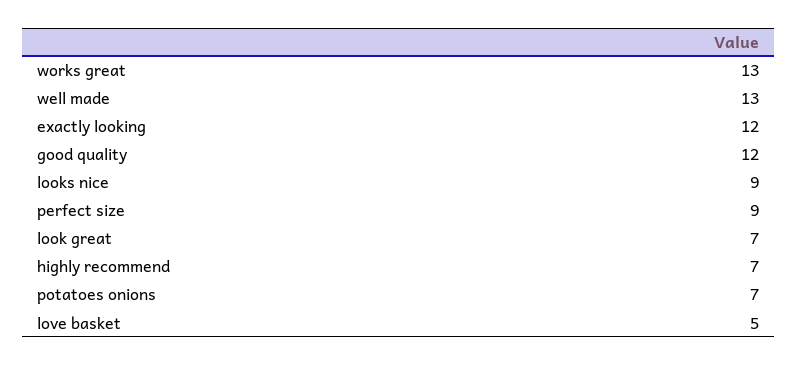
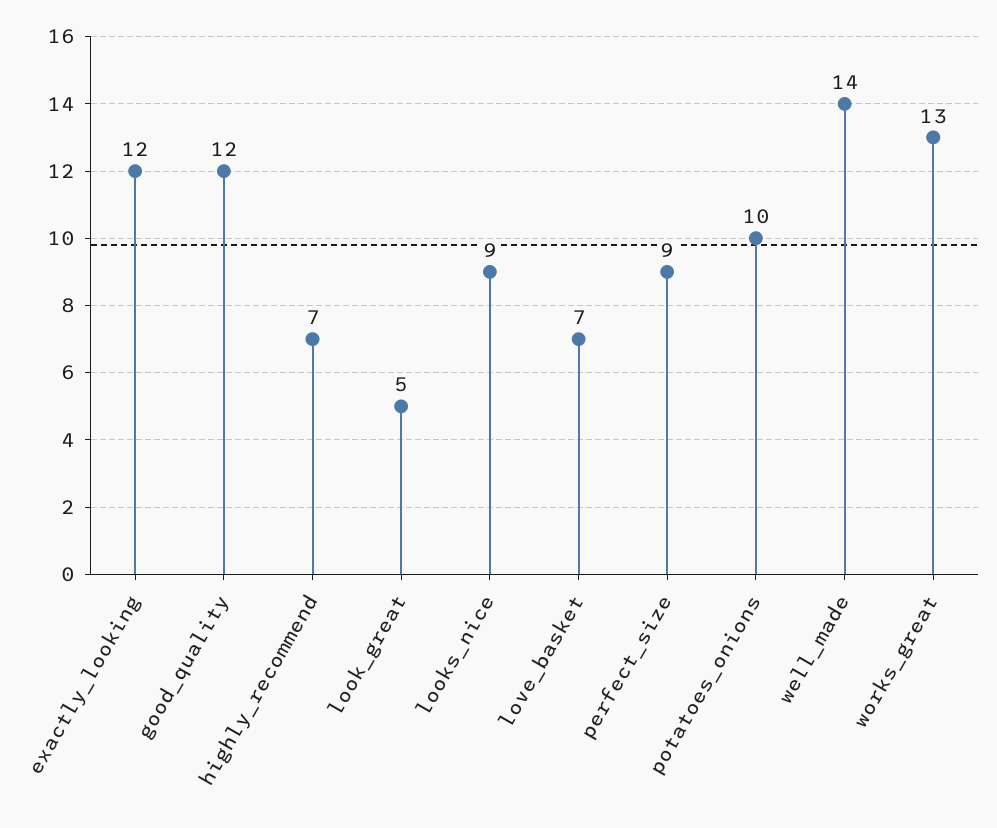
well made: 13 -> 14
look great: 7 -> 5
potatoes onions: 7 -> 10
love basket: 5 -> 7

